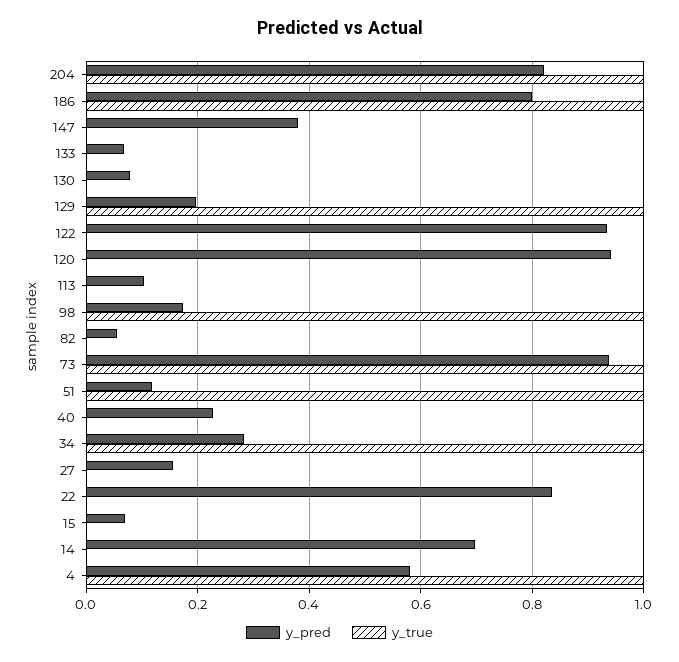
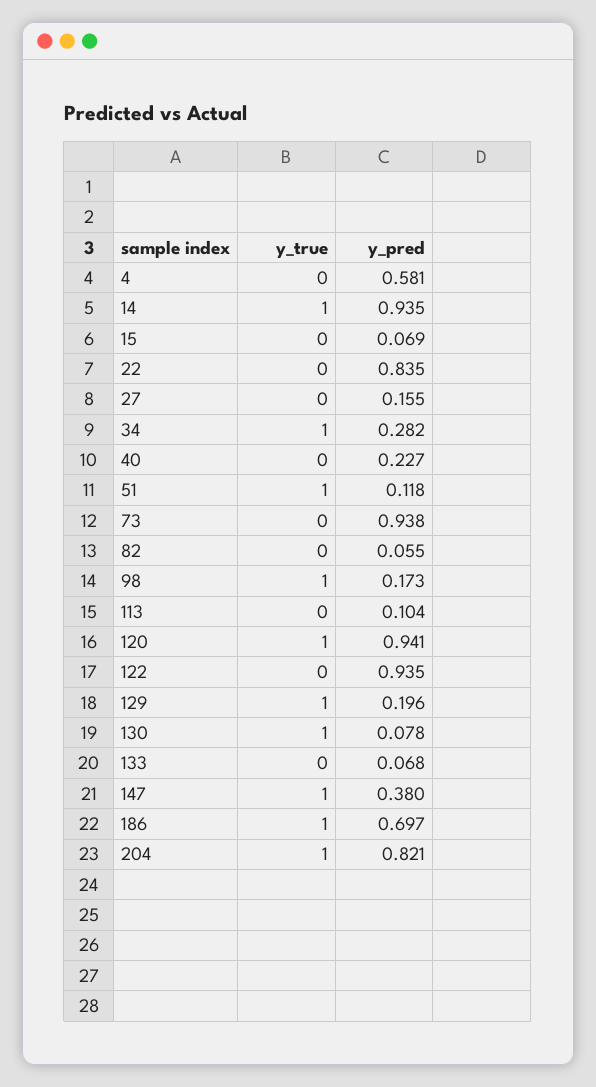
y_pred, 186: 0.8 -> 0.697
y_true, 147: 0 -> 1
y_true, 130: 0 -> 1
y_true, 120: 0 -> 1
y_true, 73: 1 -> 0
y_pred, 14: 0.7 -> 0.935
y_true, 14: 0 -> 1
y_true, 4: 1 -> 0

